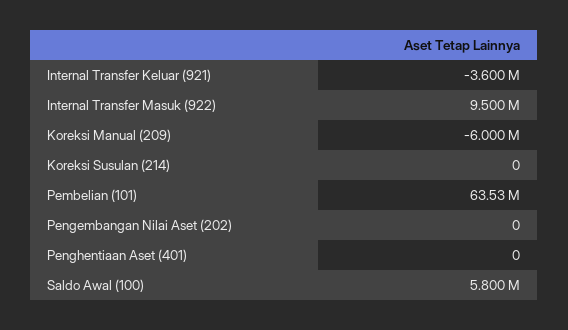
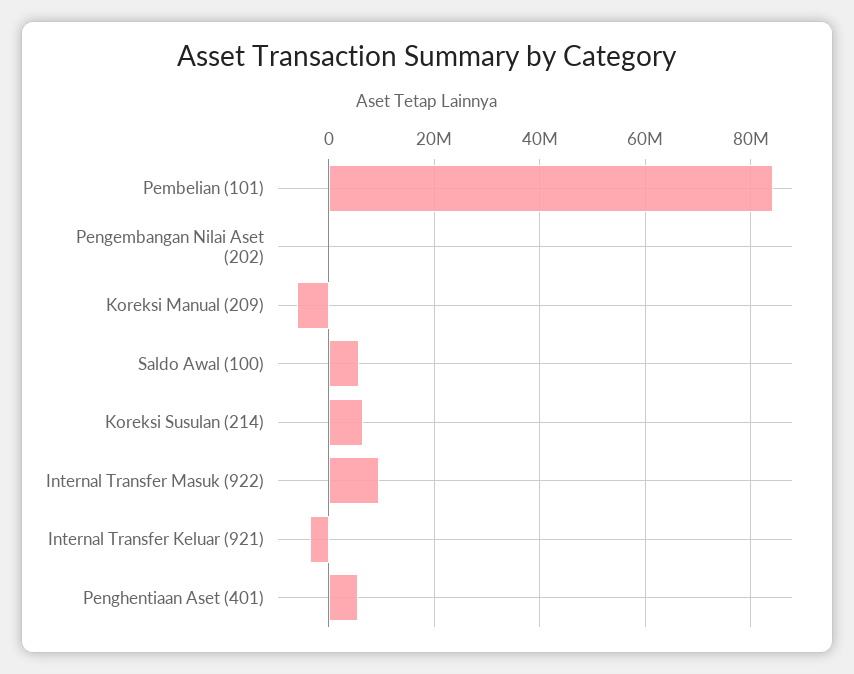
Koreksi Susulan (214): 0 -> 6000000
Pembelian (101): 63530000 -> 84000000
Penghentiaan Aset (401): 0 -> 6000000

